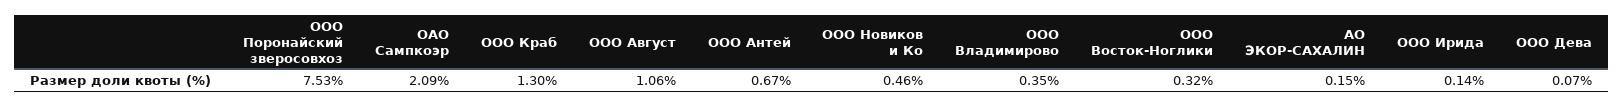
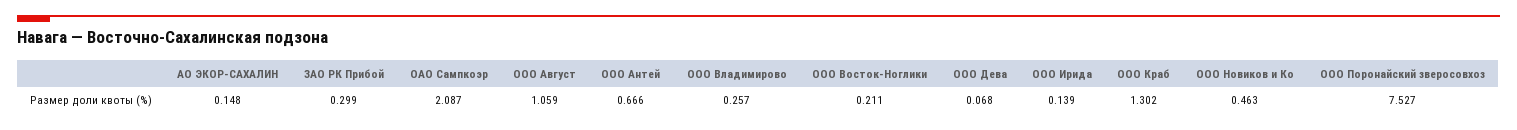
ООО Владимирово: 0.35 -> 0.257
ООО Восток-Ноглики: 0.32 -> 0.211
ЗАО РК Прибой: none -> 0.299

